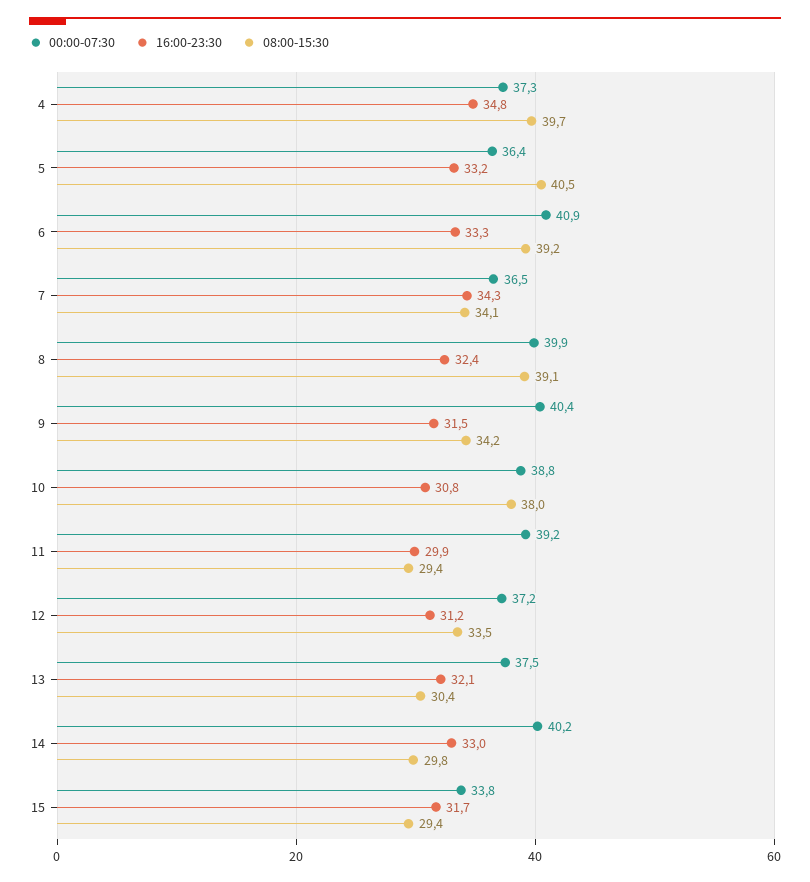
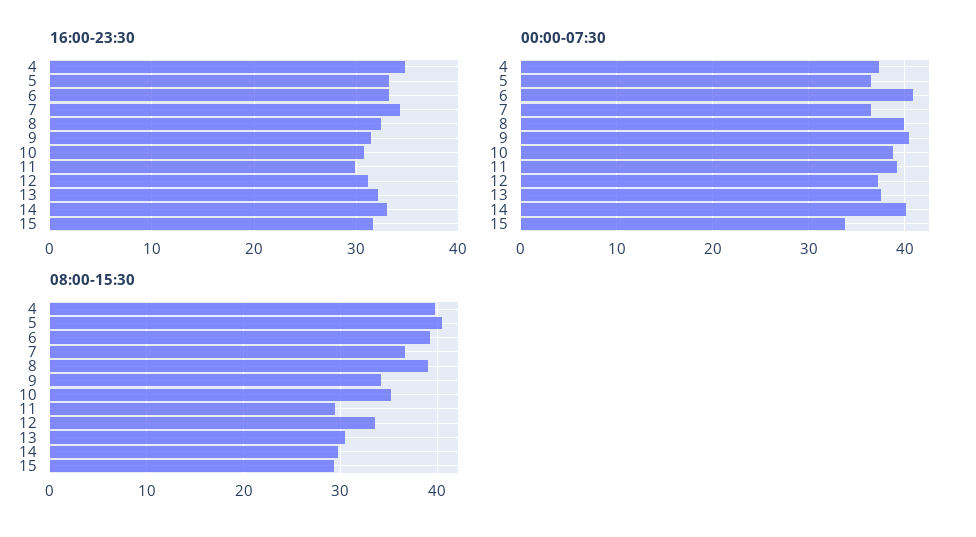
08:00-15:30, 7: 34.1 -> 37
08:00-15:30, 10: 38 -> 35

